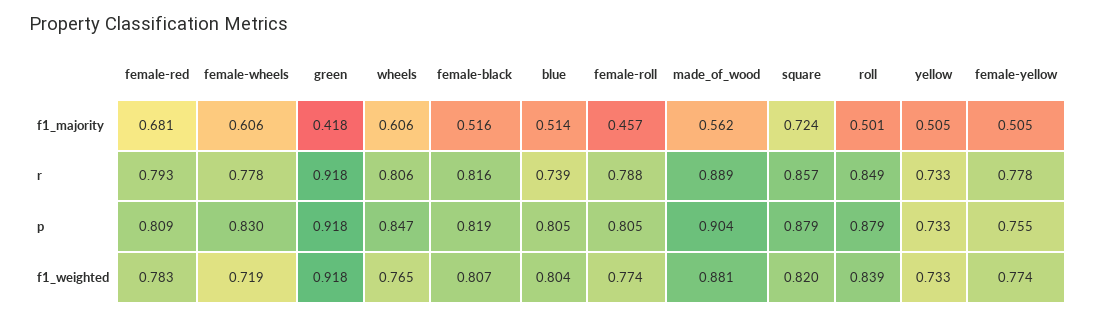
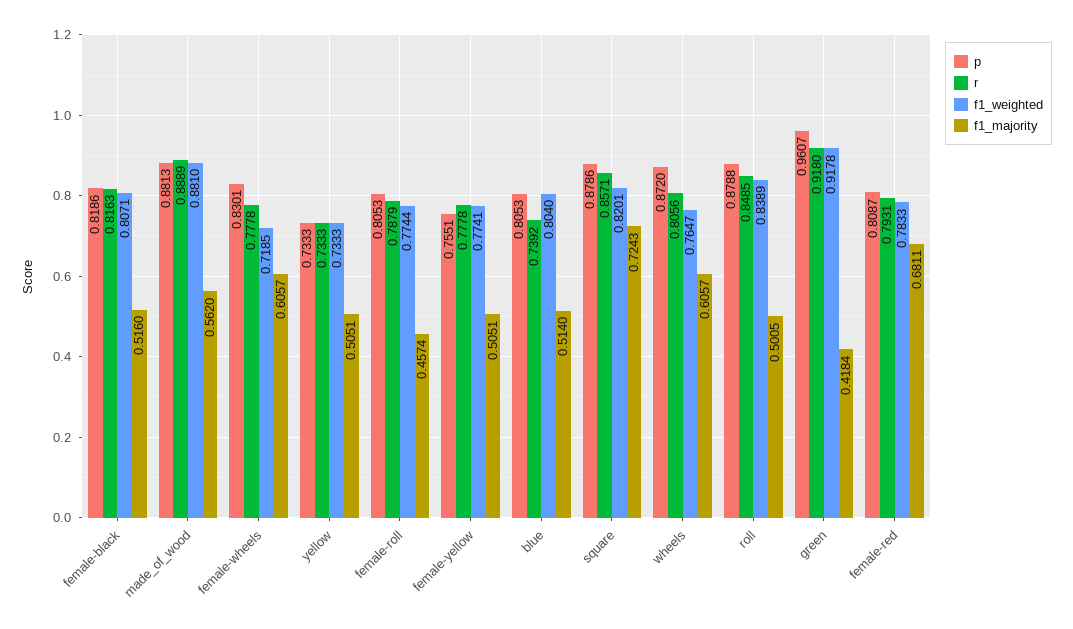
p, green: 0.918 -> 0.9607
p, wheels: 0.847 -> 0.872
p, made_of_wood: 0.904 -> 0.8813

